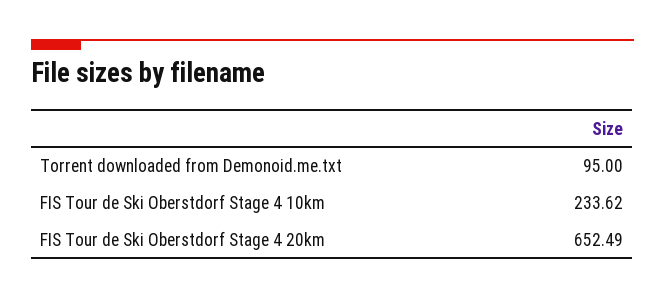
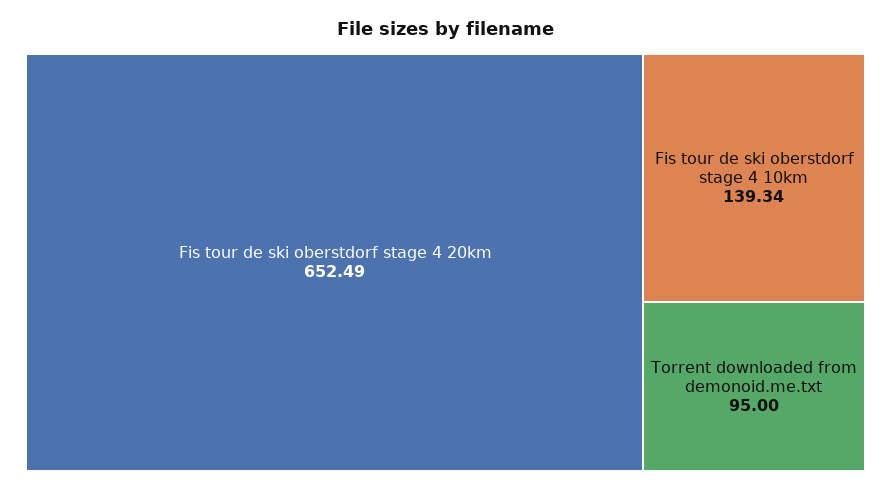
FIS Tour de Ski Oberstdorf Stage 4 10km: 233.62 -> 139.34

